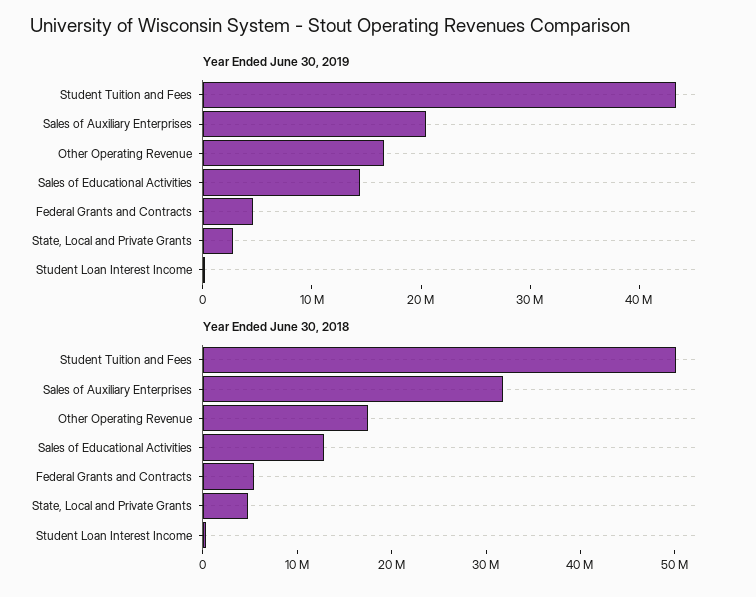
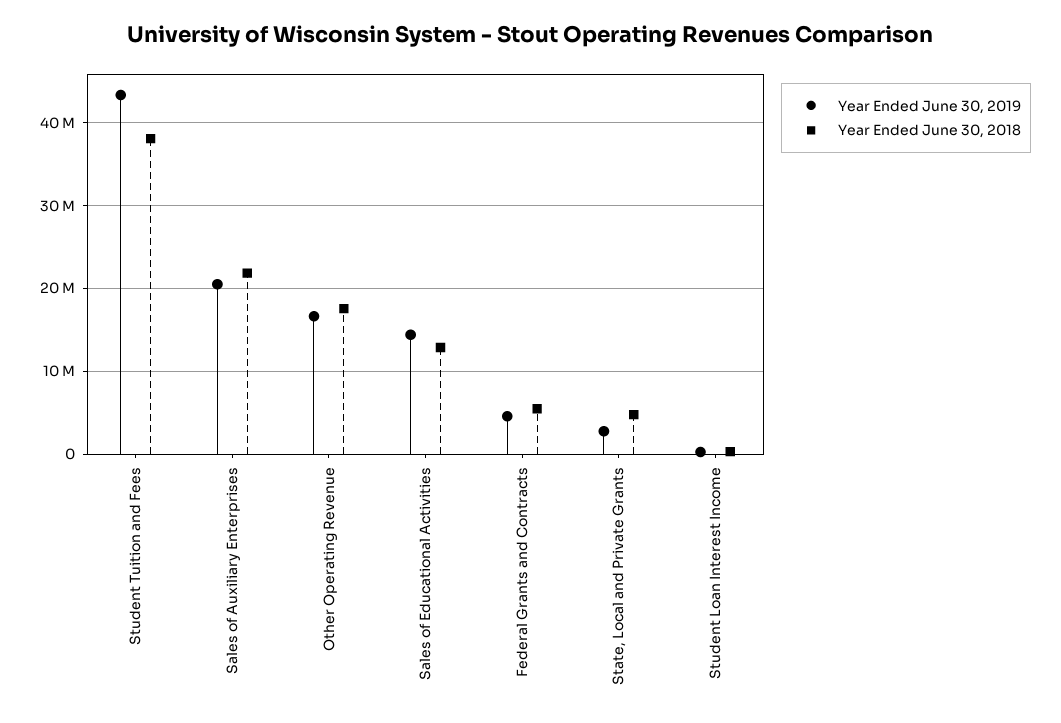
Year Ended June 30, 2018, Student Tuition and Fees: 50000000 -> 38000000
Year Ended June 30, 2018, Sales of Auxiliary Enterprises: 32000000 -> 22000000

